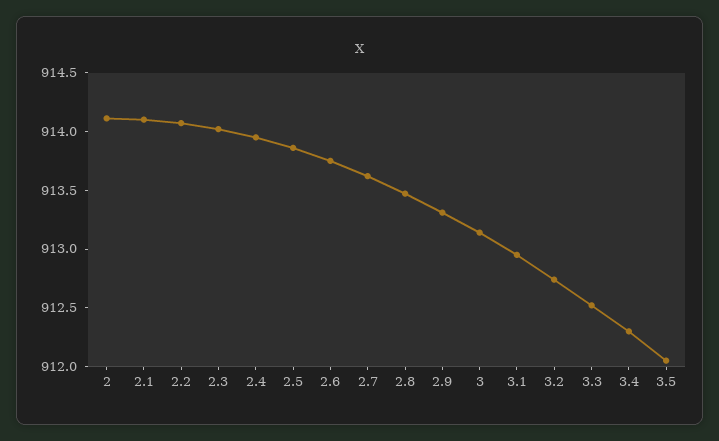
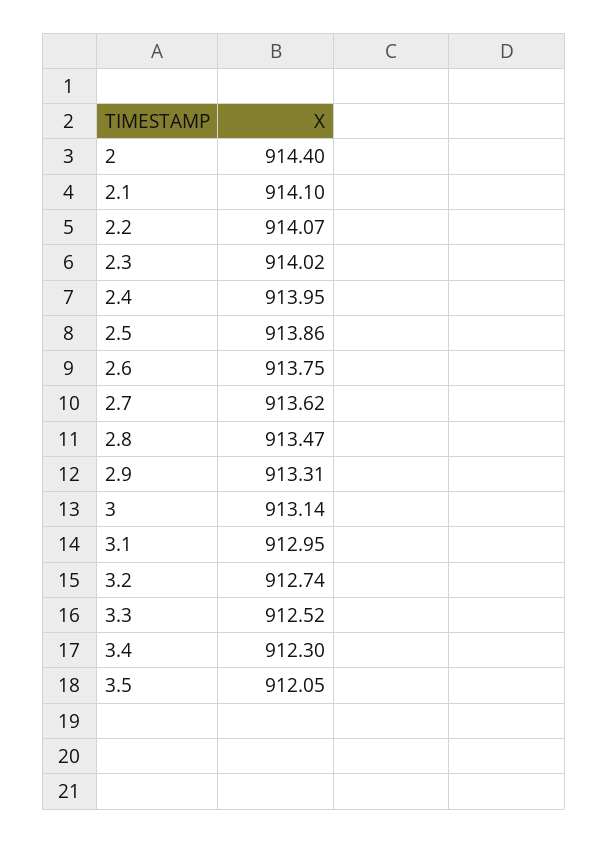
2: 914.1 -> 914.4

